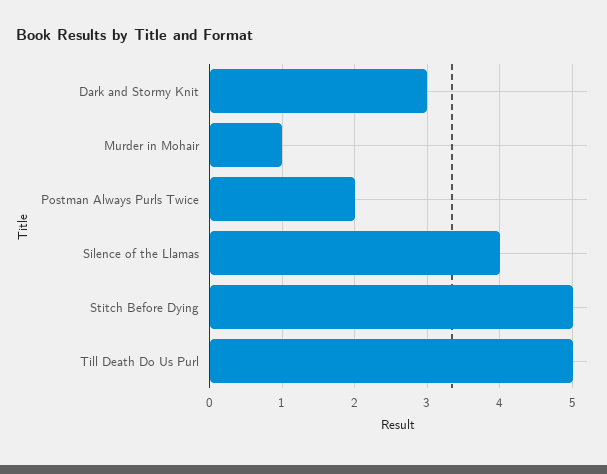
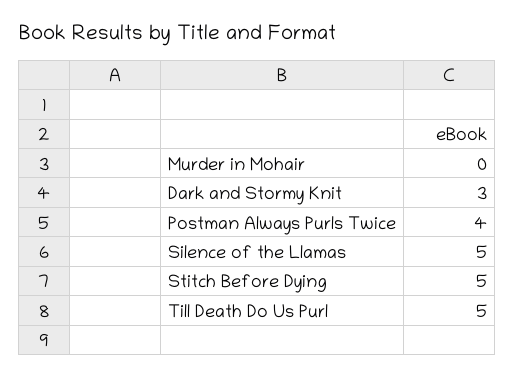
Murder in Mohair: 1 -> 0
Postman Always Purls Twice: 2 -> 4
Silence of the Llamas: 4 -> 5

